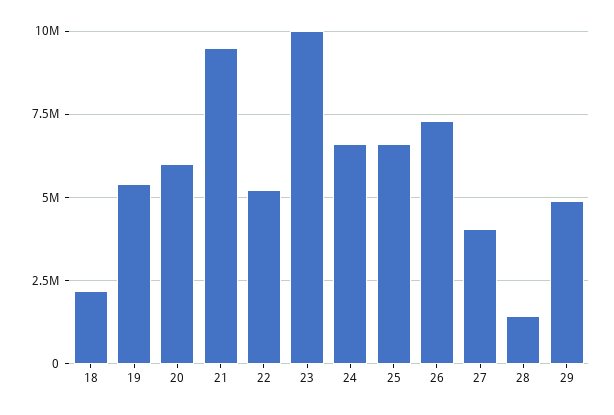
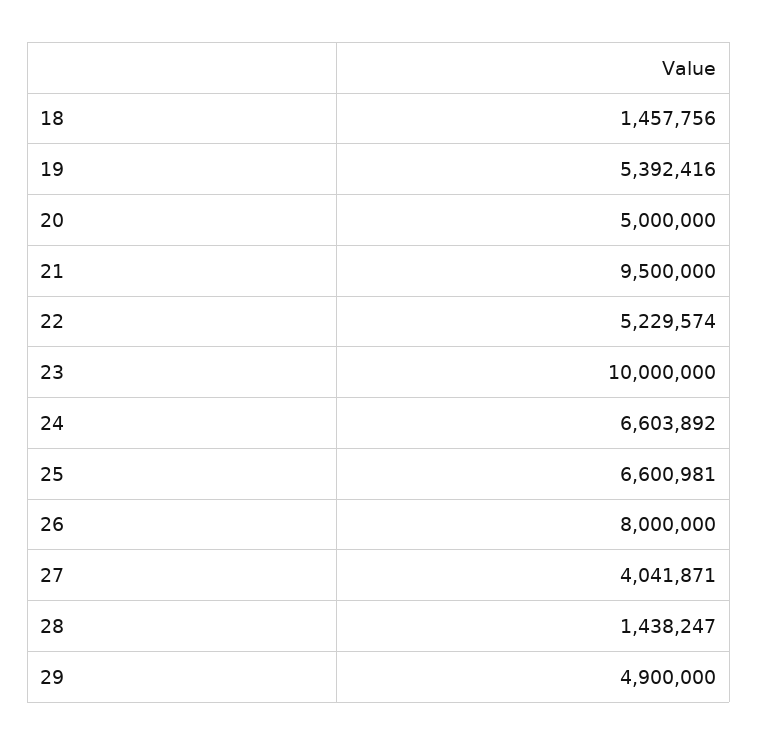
18: 2250000 -> 1457756
20: 6000000 -> 5000000
26: 7250000 -> 8000000

